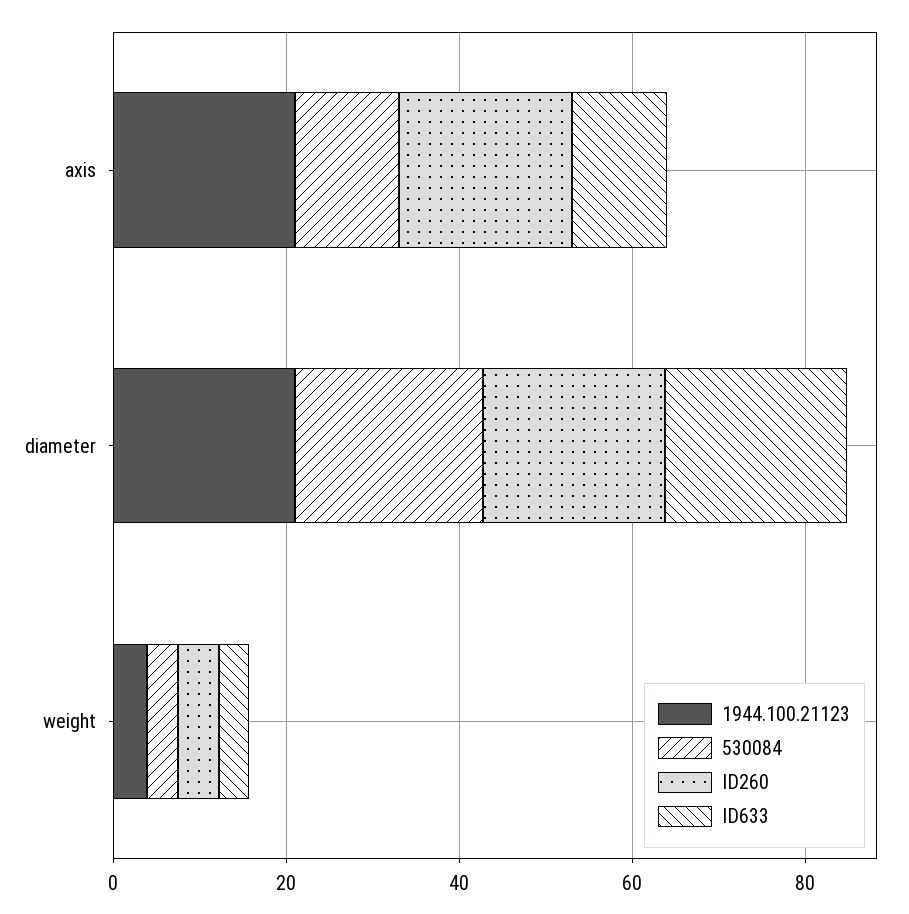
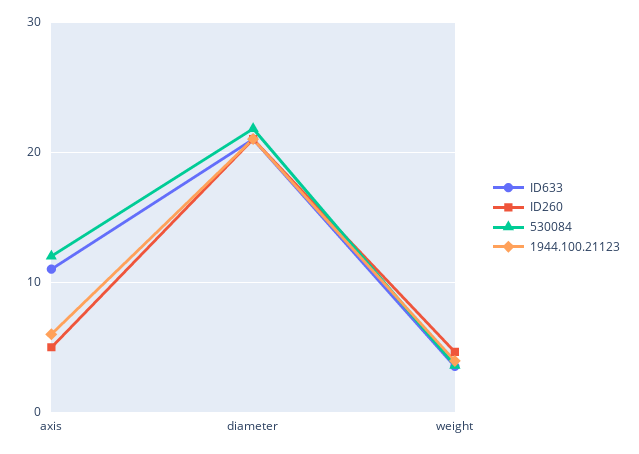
1944.100.21123, axis: 20 -> 6
ID260, axis: 20 -> 5

